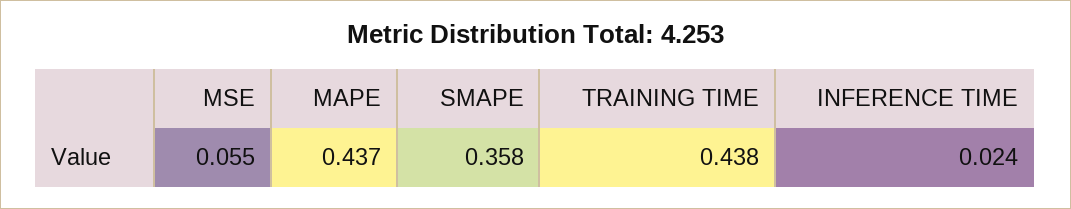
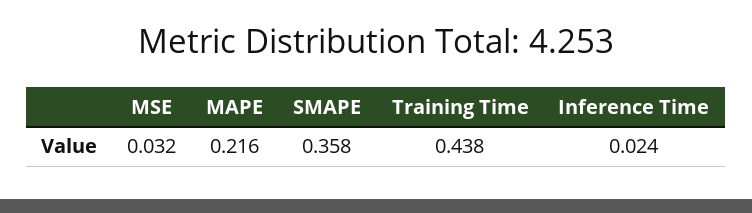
MSE: 0.055 -> 0.032
MAPE: 0.437 -> 0.216

